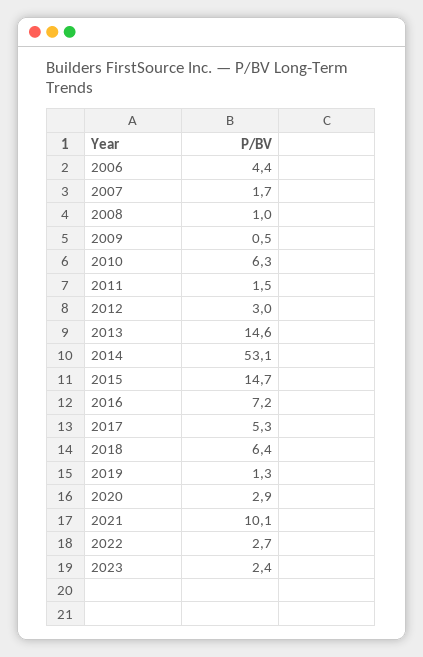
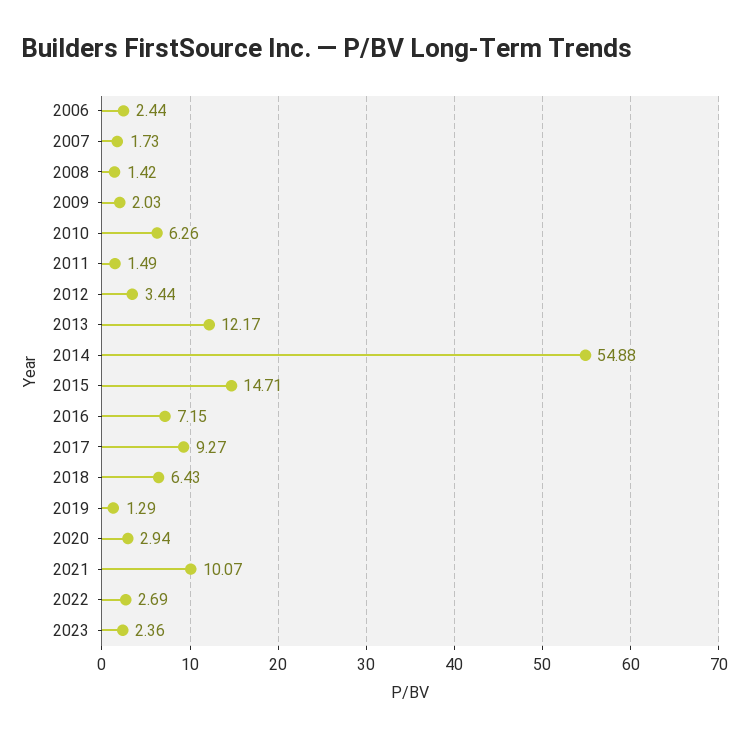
2006: 4.4 -> 2.44
2008: 1 -> 1.42
2009: 0.5 -> 2.03
2012: 3 -> 3.44
2013: 14.6 -> 12.17
2014: 53.1 -> 54.88
2017: 5.3 -> 9.27

